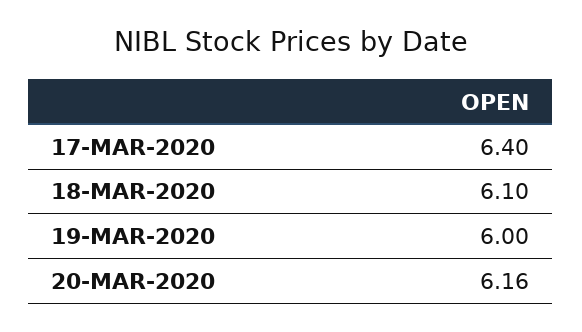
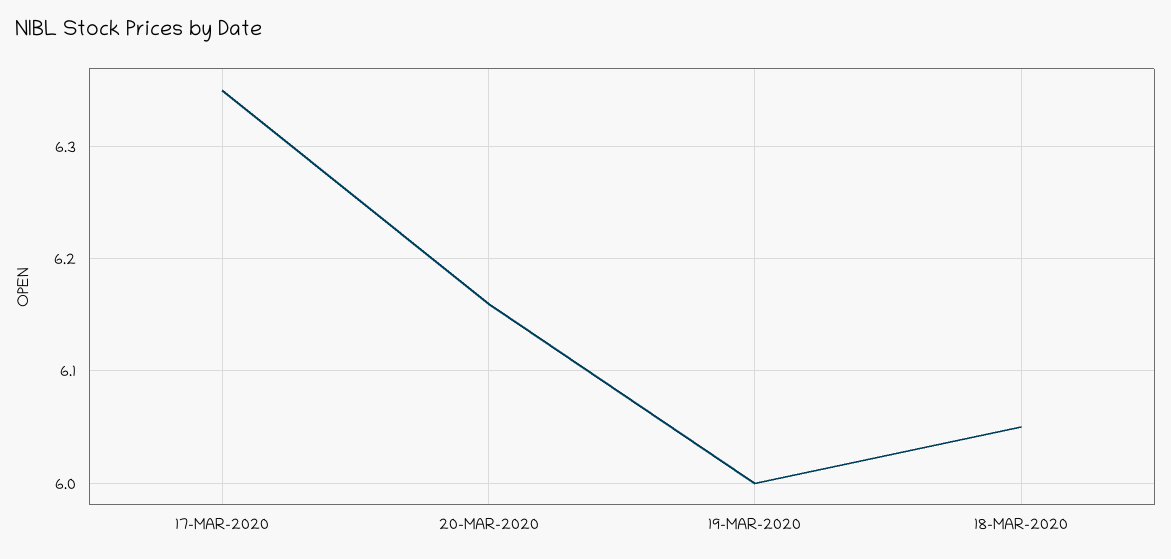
17-MAR-2020: 6.4 -> 6.35
18-MAR-2020: 6.1 -> 6.05

